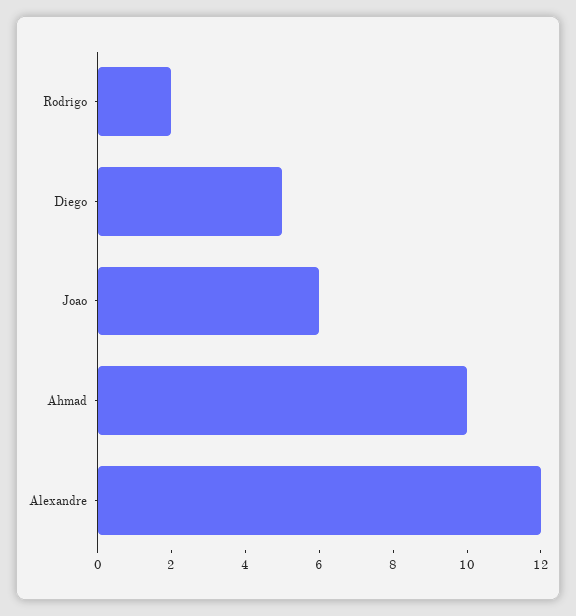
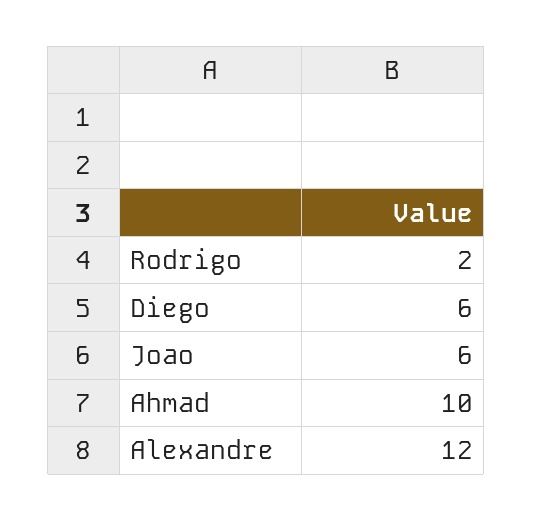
Diego: 5 -> 6

